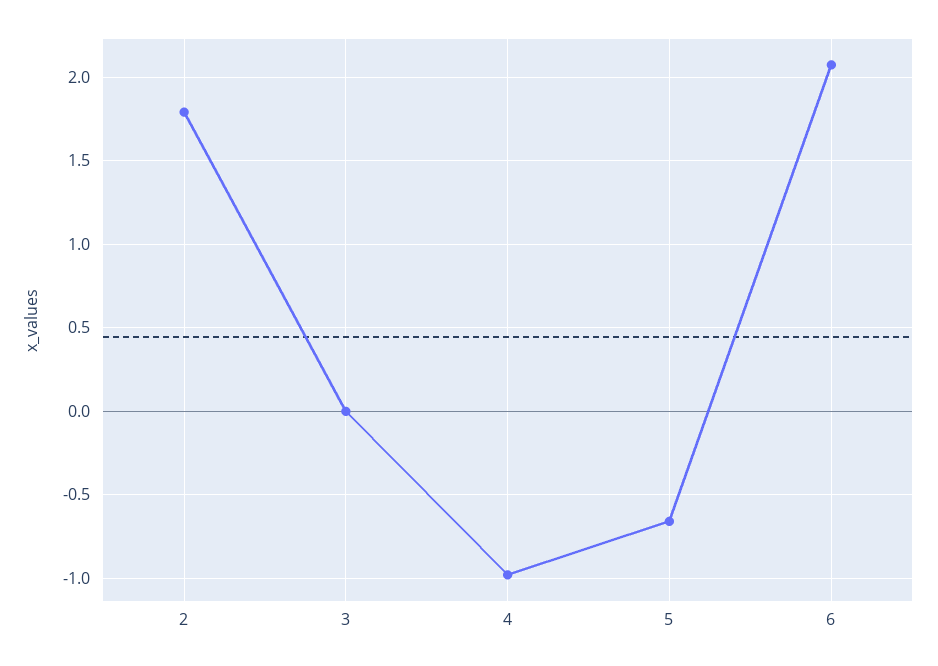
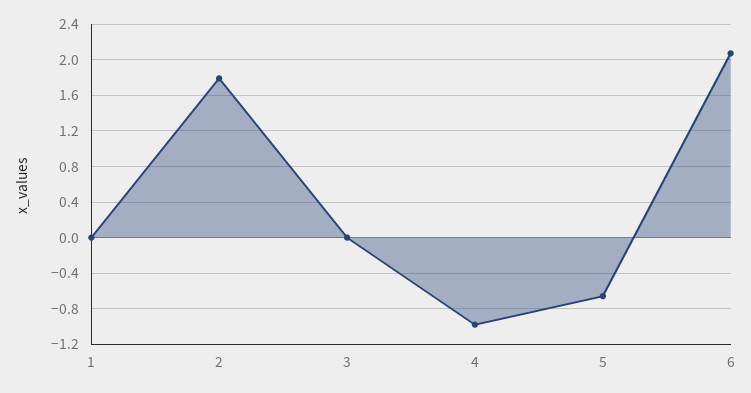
1: none -> 0

